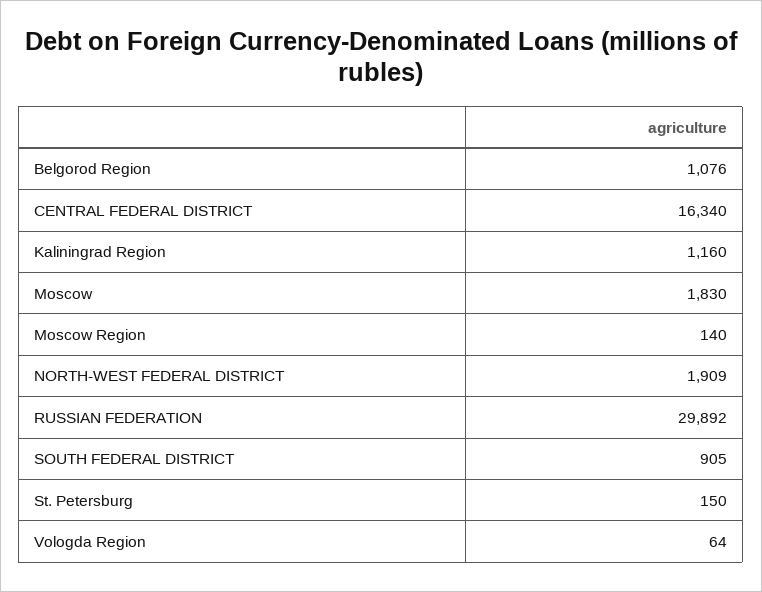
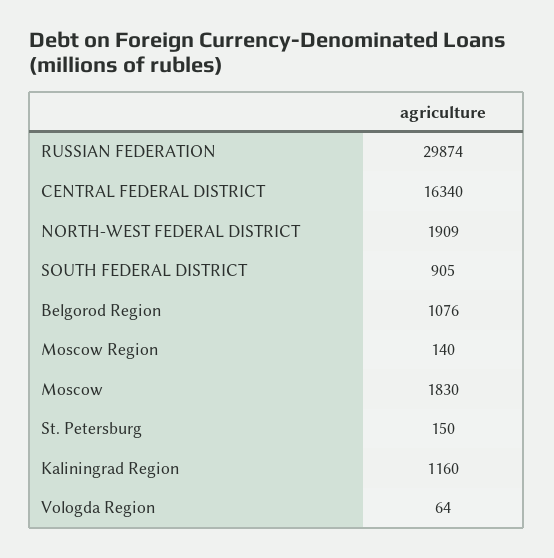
RUSSIAN FEDERATION: 29892 -> 29874

